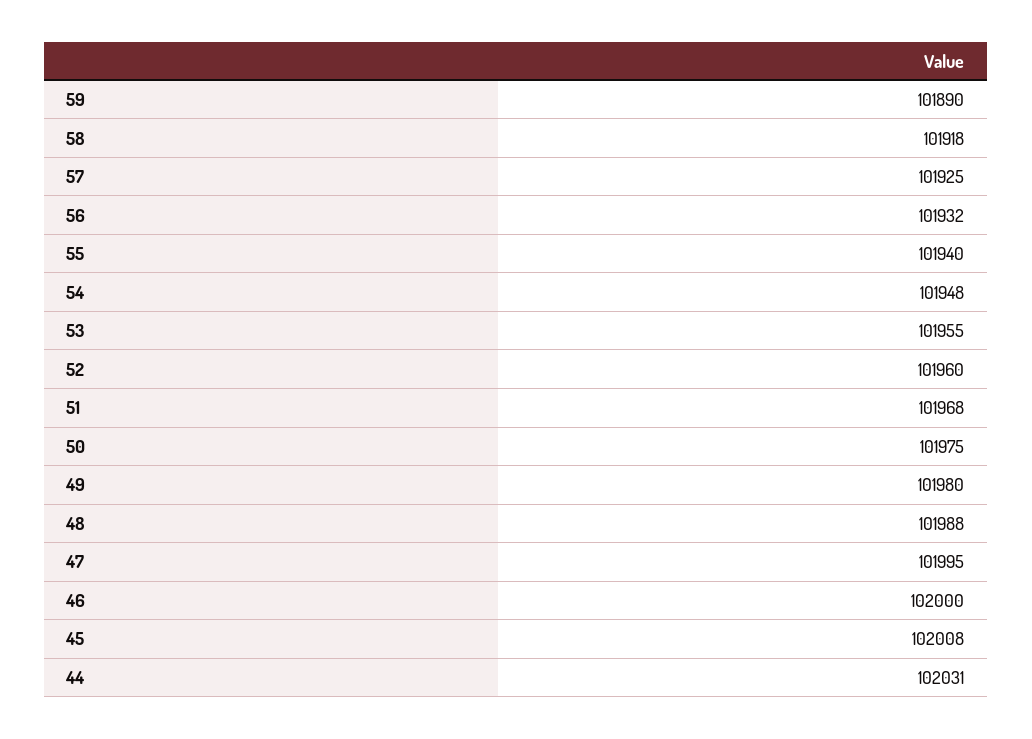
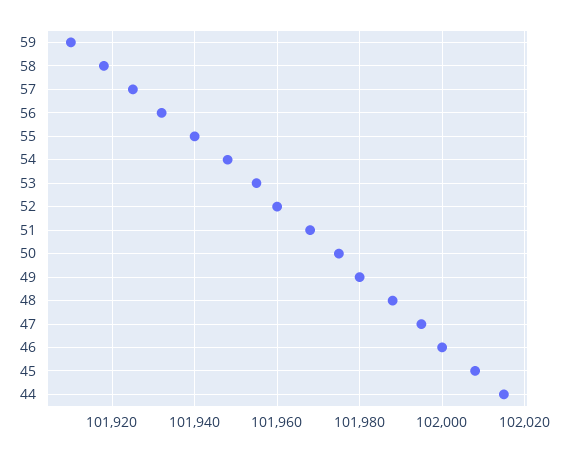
59: 101890 -> 101910
44: 102031 -> 102015

